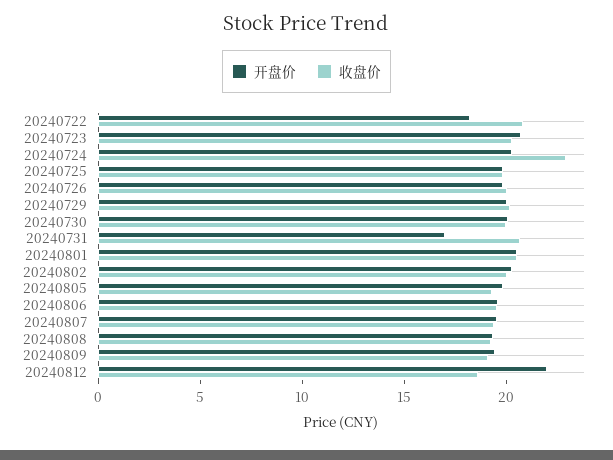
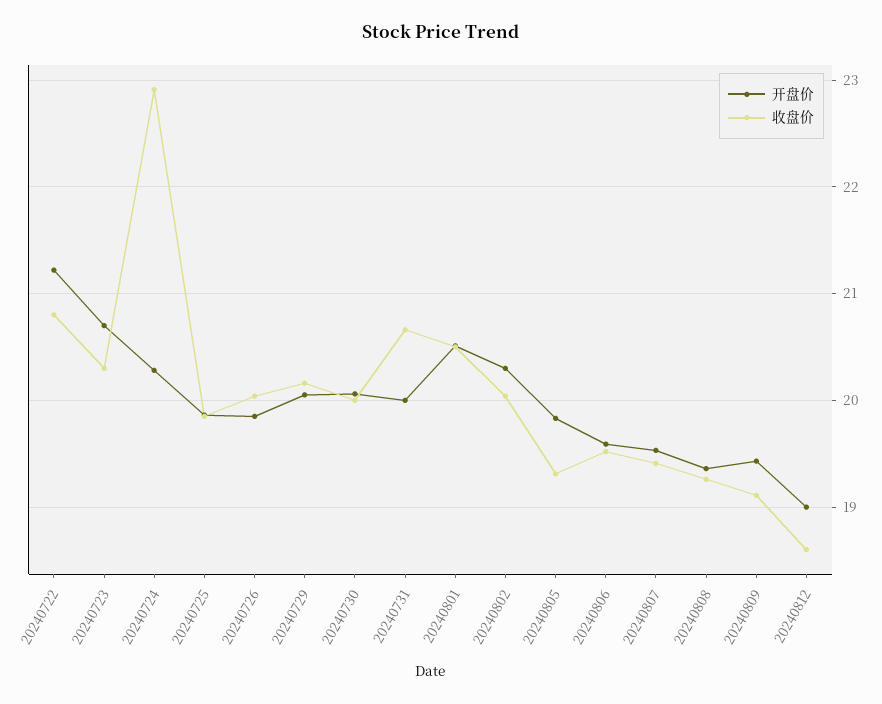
开盘价, 20240722: 18 -> 21.2
开盘价, 20240731: 17 -> 20
开盘价, 20240812: 22 -> 19

